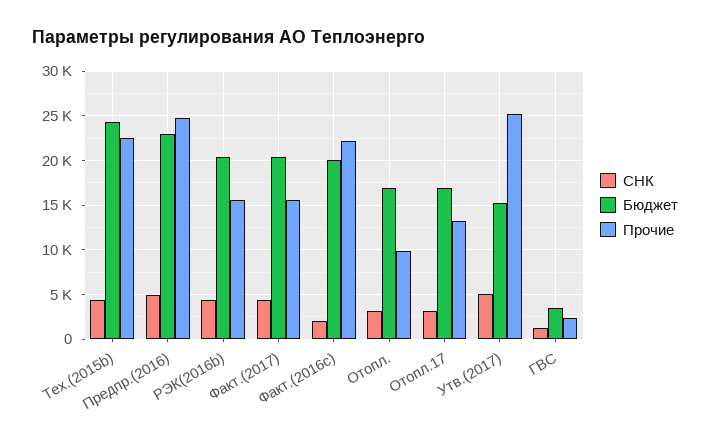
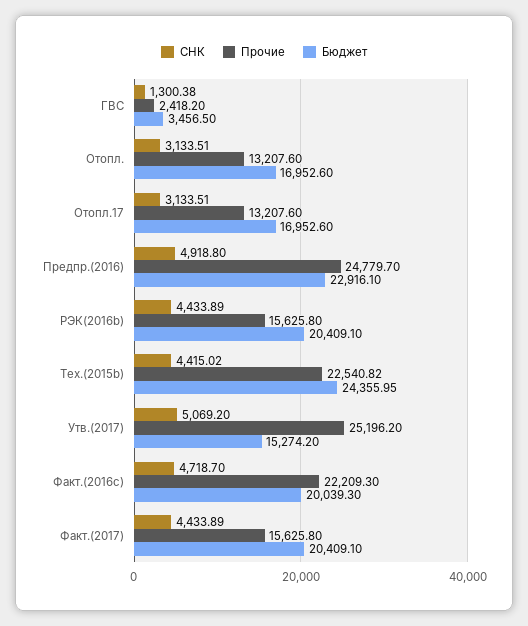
СНК, Факт.(2016c): 2000 -> 4718.7
Прочие, Отопл.: 10000 -> 13207.6

